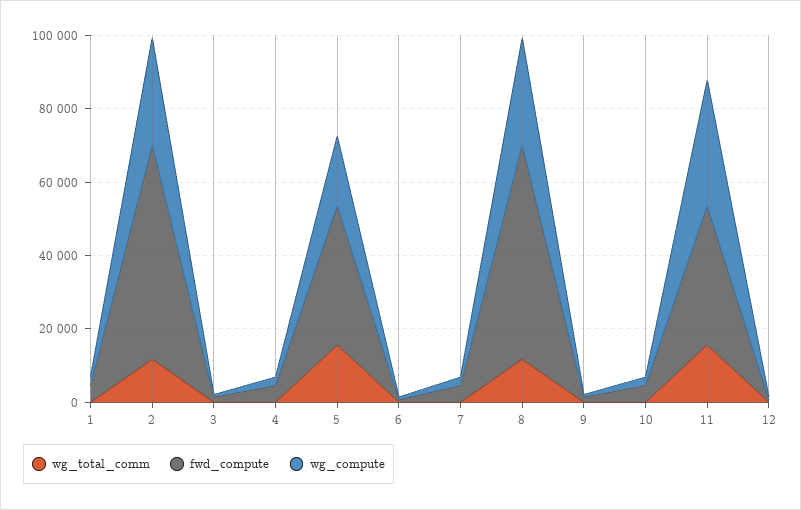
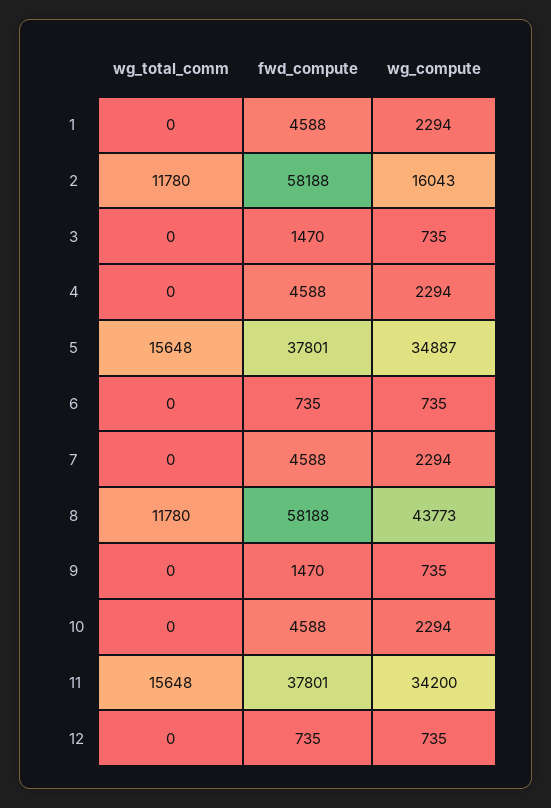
wg_compute, 2: 30000 -> 16043
wg_compute, 5: 20000 -> 34887
wg_compute, 8: 30000 -> 43773

